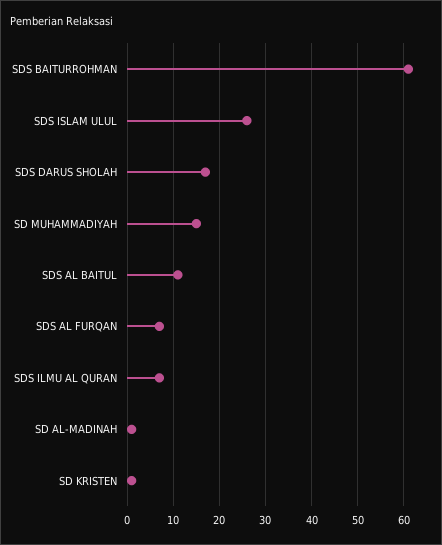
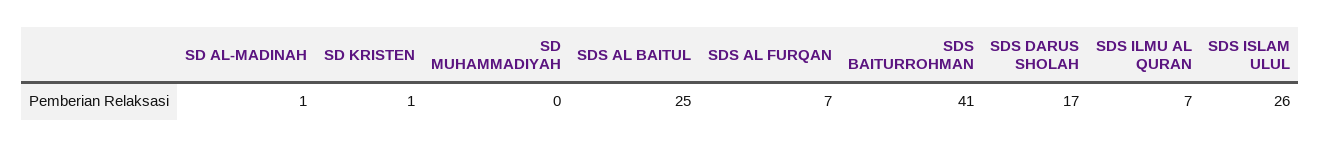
SDS BAITURROHMAN: 60 -> 41
SD MUHAMMADIYAH: 15 -> 0
SDS AL BAITUL: 10 -> 25

